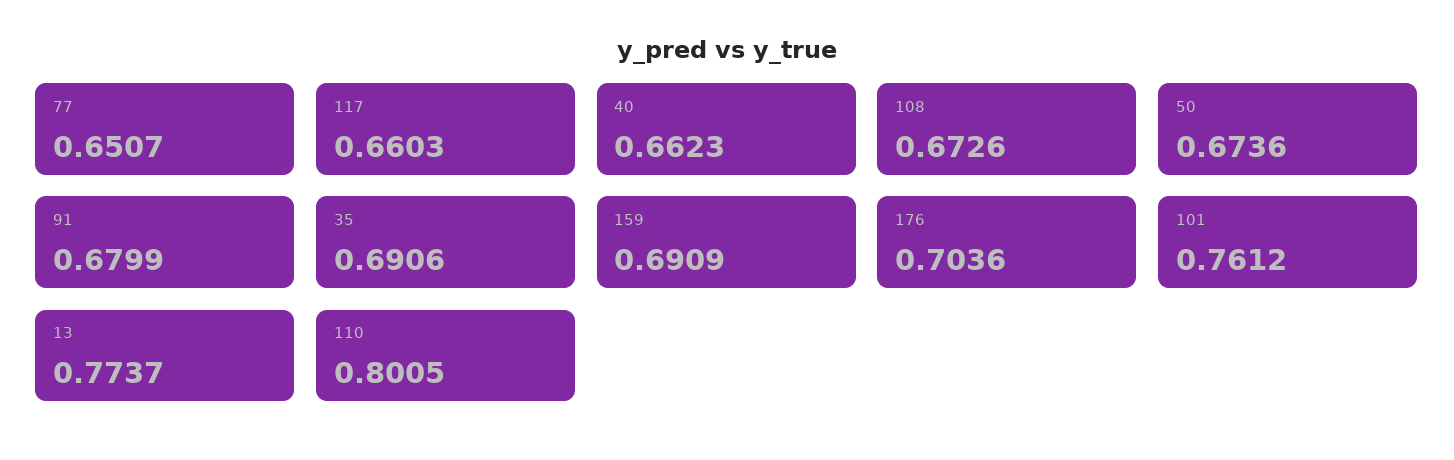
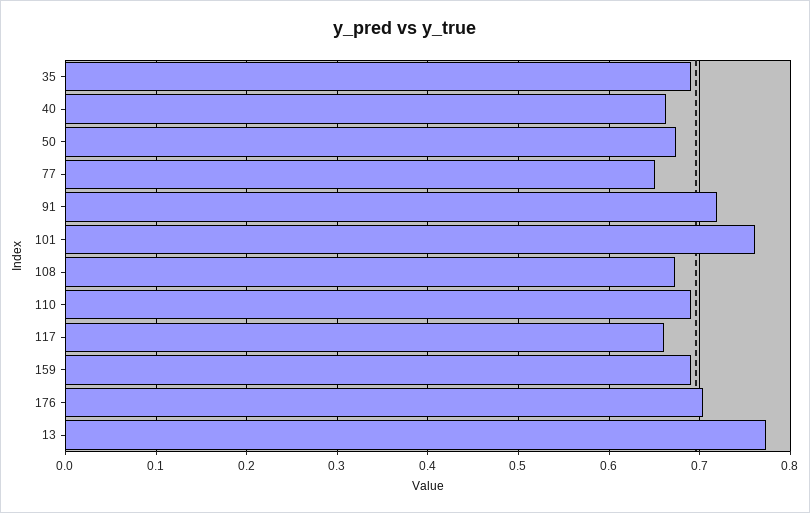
91: 0.6799 -> 0.72
110: 0.8005 -> 0.69

